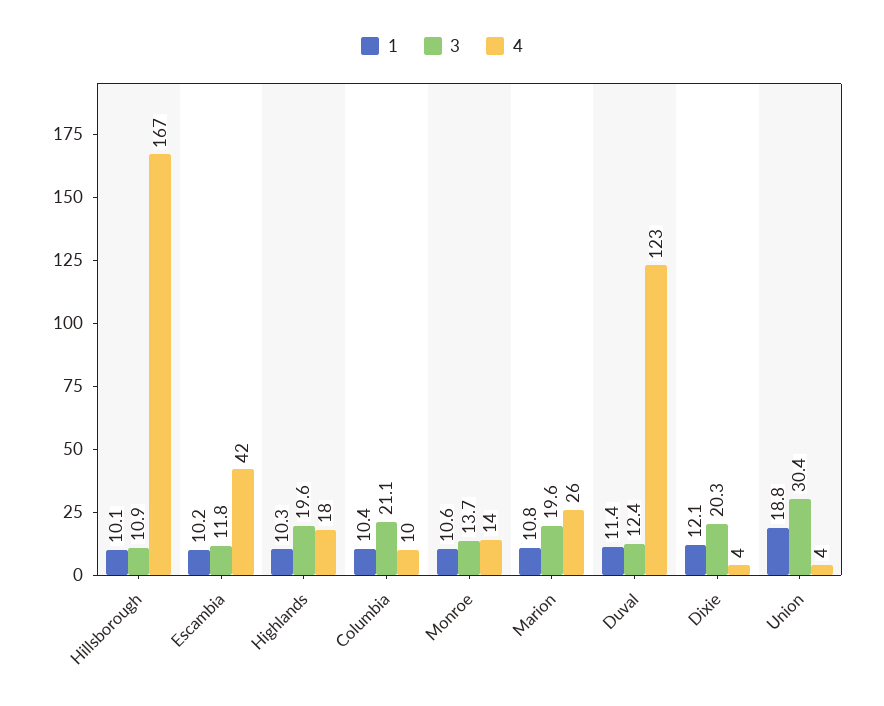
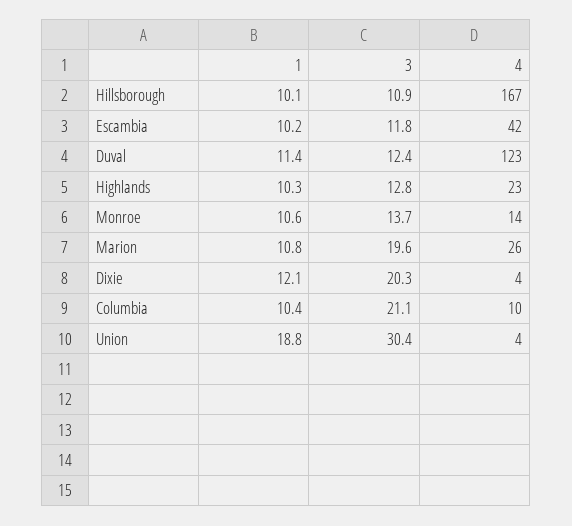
3, Highlands: 19.6 -> 12.8
4, Highlands: 18 -> 23

